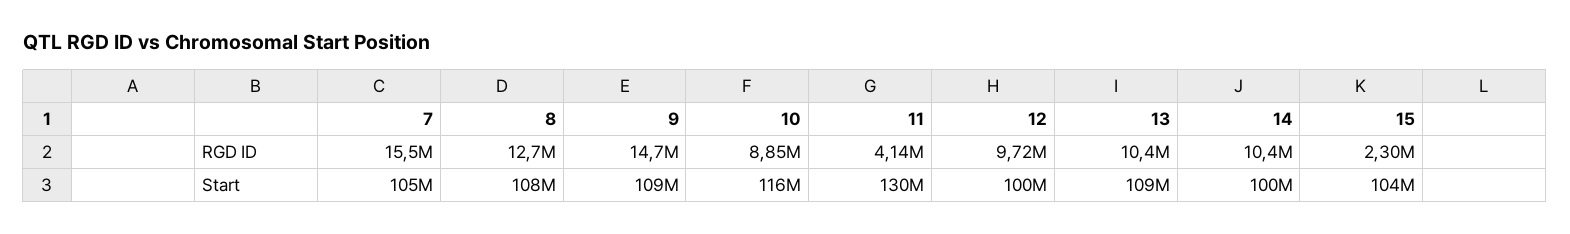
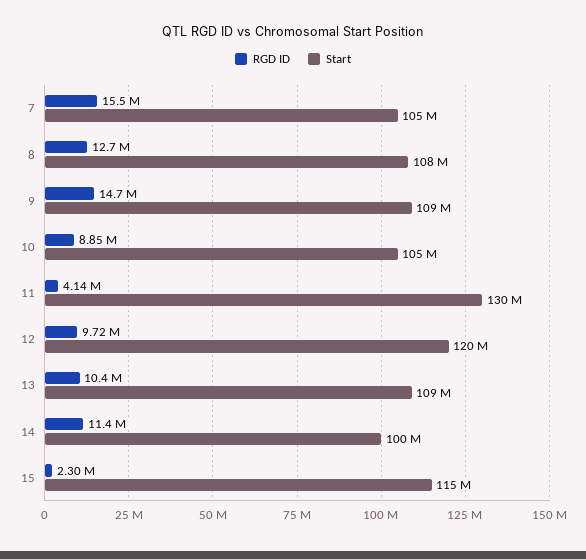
RGD ID, 14: 10400000 -> 11400000
Start, 10: 116000000 -> 105000000
Start, 12: 100000000 -> 120000000
Start, 15: 104000000 -> 115000000

